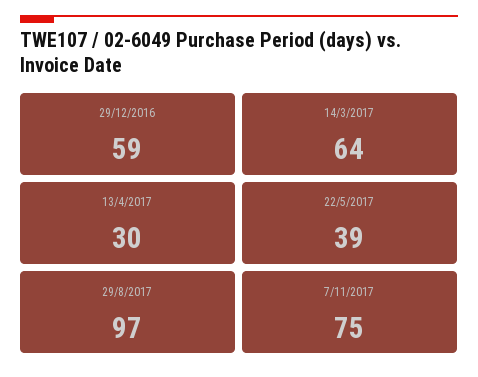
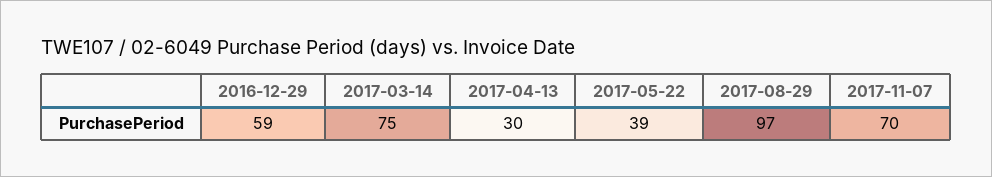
14/3/2017: 64 -> 75
7/11/2017: 75 -> 70

